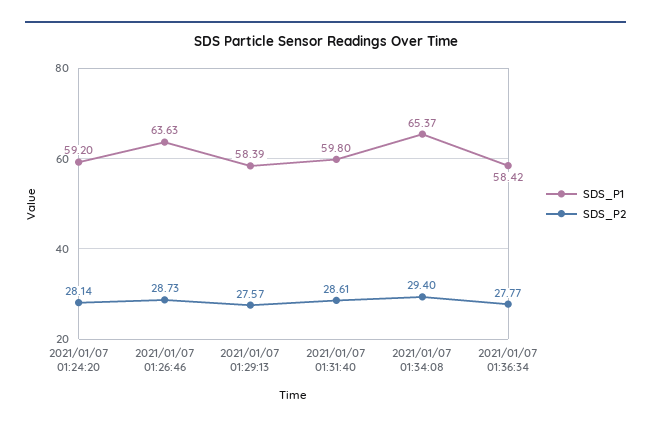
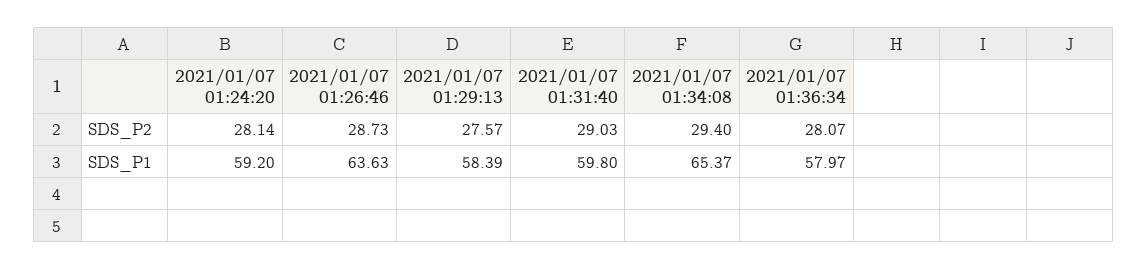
SDS_P2, 2021/01/07 01:31:40: 28.61 -> 29.03
SDS_P1, 2021/01/07 01:36:34: 58.42 -> 57.97
SDS_P2, 2021/01/07 01:36:34: 27.77 -> 28.07

